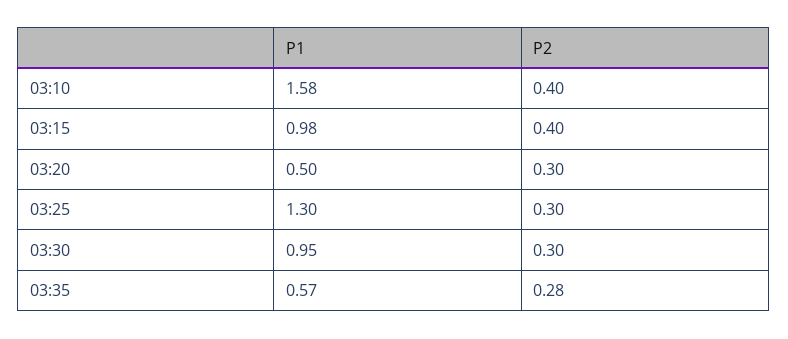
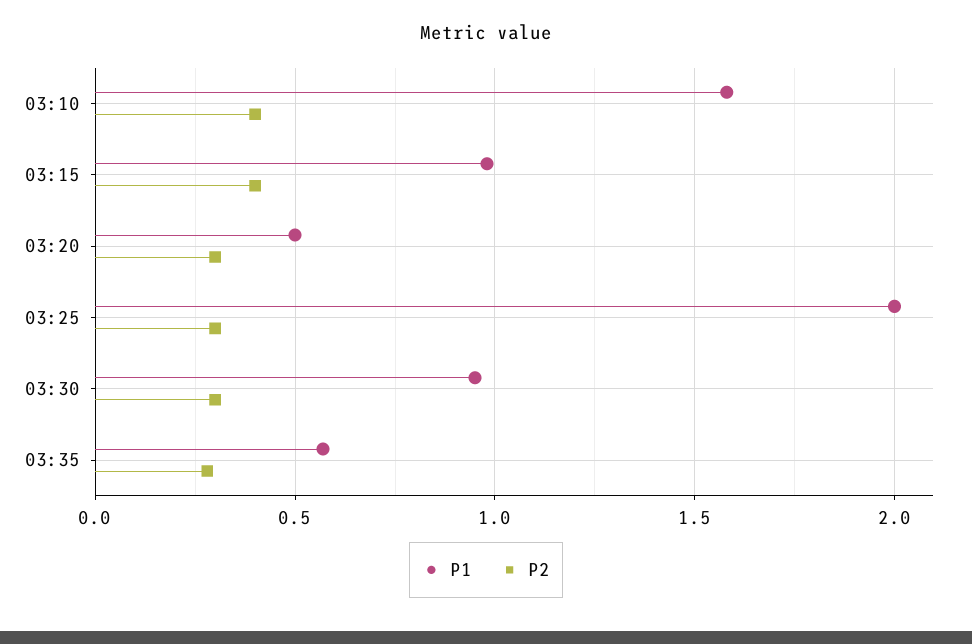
P1, 03:25: 1.3 -> 2

